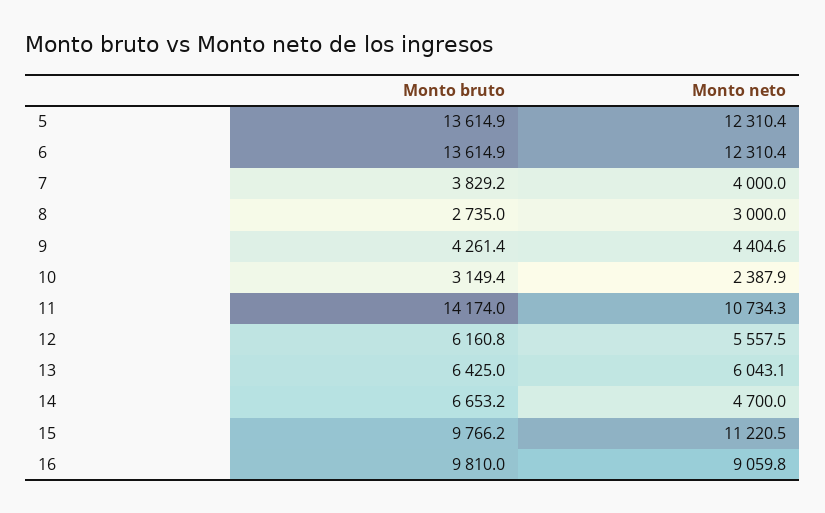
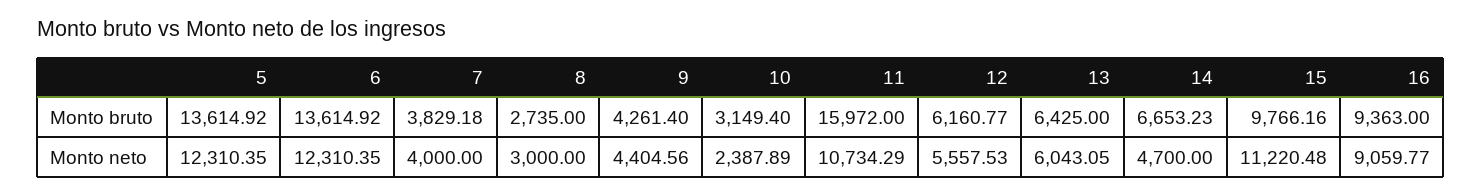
Monto bruto, 11: 14174 -> 15972
Monto bruto, 16: 9810 -> 9363

